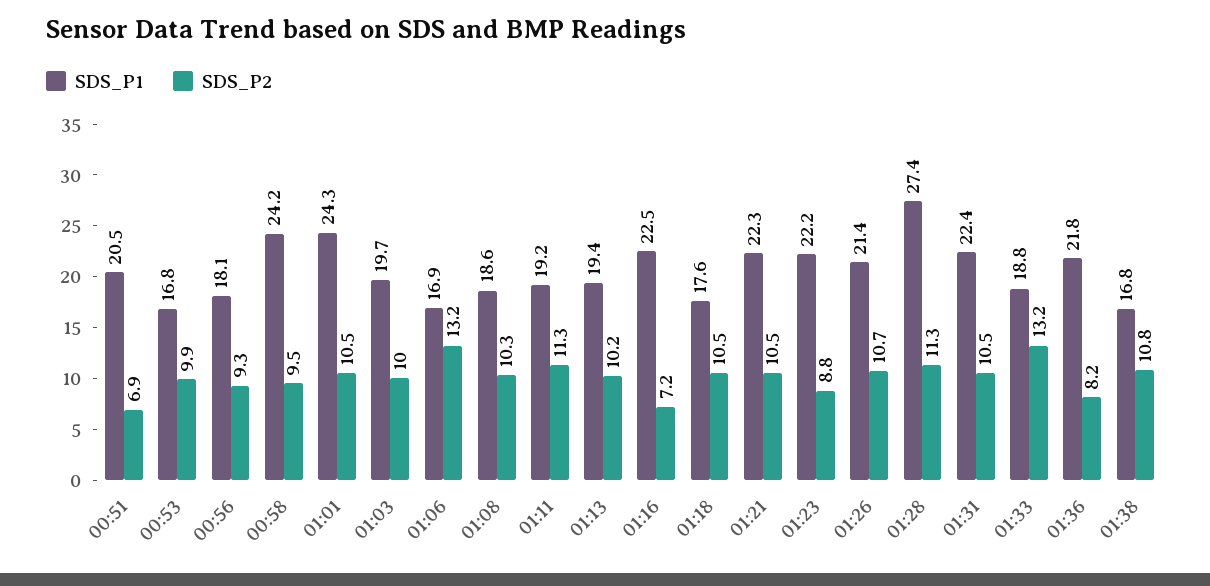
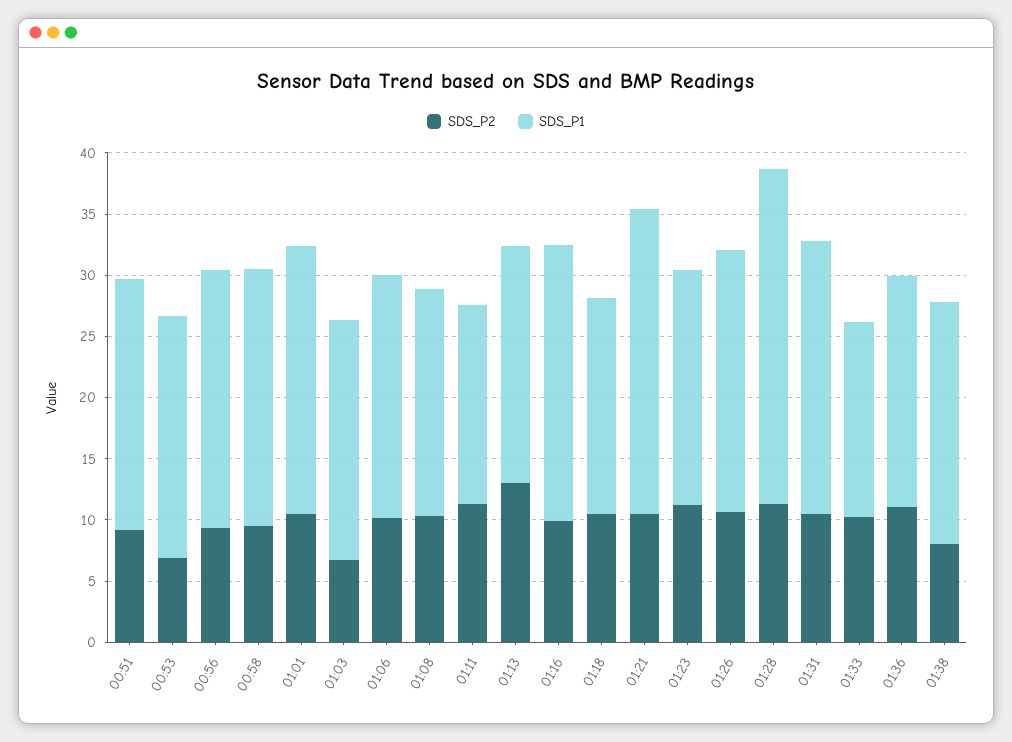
SDS_P2, 00:51: 6.9 -> 9
SDS_P1, 00:53: 16.8 -> 20
SDS_P2, 00:53: 9.9 -> 7
SDS_P1, 00:56: 18.1 -> 21
SDS_P1, 00:58: 24.2 -> 21
SDS_P1, 01:01: 24.3 -> 22
SDS_P2, 01:03: 10 -> 7
SDS_P1, 01:06: 16.9 -> 20
SDS_P2, 01:06: 13.2 -> 10
SDS_P1, 01:11: 19.2 -> 16
SDS_P2, 01:13: 10.2 -> 13
SDS_P2, 01:16: 7.2 -> 10
SDS_P1, 01:21: 22.3 -> 25
SDS_P1, 01:23: 22.2 -> 19
SDS_P2, 01:23: 8.8 -> 11
SDS_P1, 01:33: 18.8 -> 16
SDS_P2, 01:33: 13.2 -> 10
SDS_P1, 01:36: 21.8 -> 19
SDS_P2, 01:36: 8.2 -> 11
SDS_P1, 01:38: 16.8 -> 20
SDS_P2, 01:38: 10.8 -> 8

